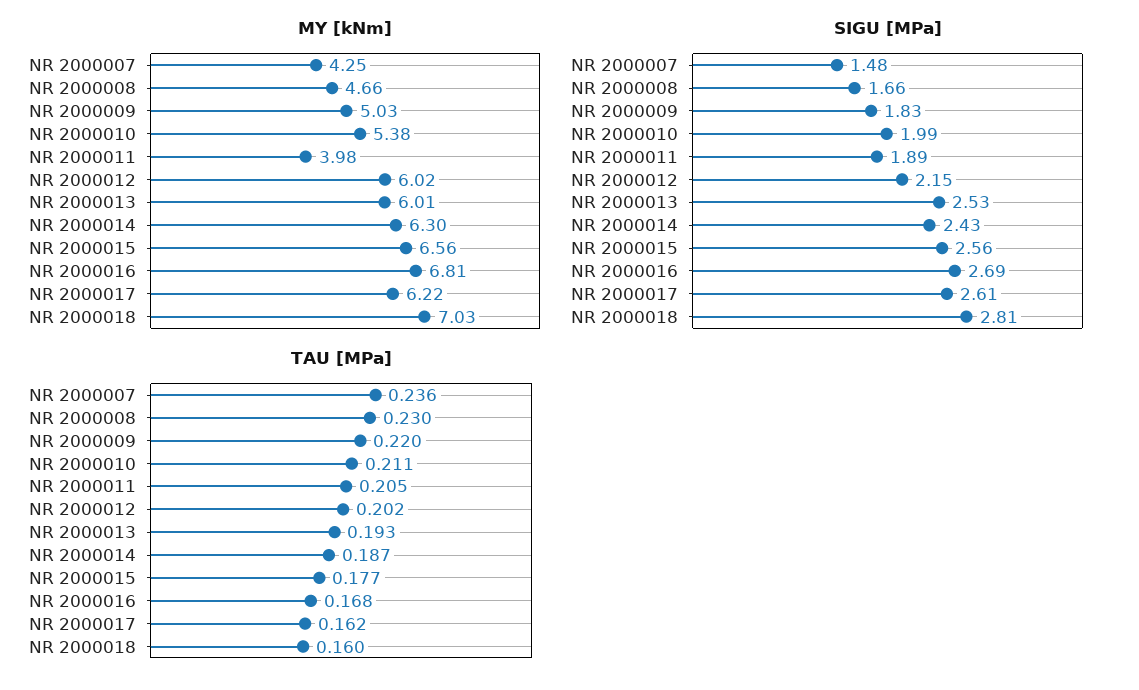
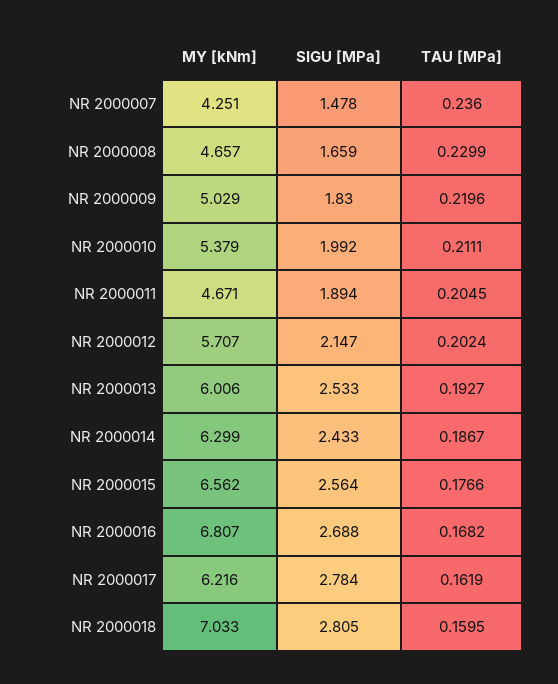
MY [kNm], NR 2000011: 3.98 -> 4.671
MY [kNm], NR 2000012: 6.02 -> 5.707
SIGU [MPa], NR 2000017: 2.61 -> 2.784

